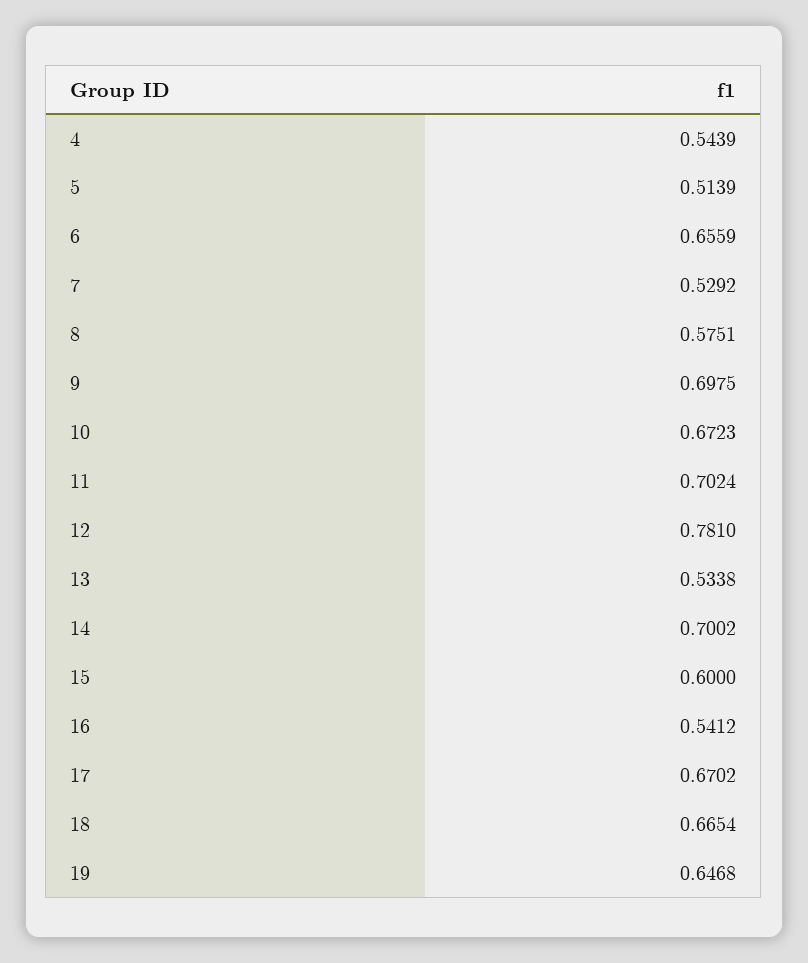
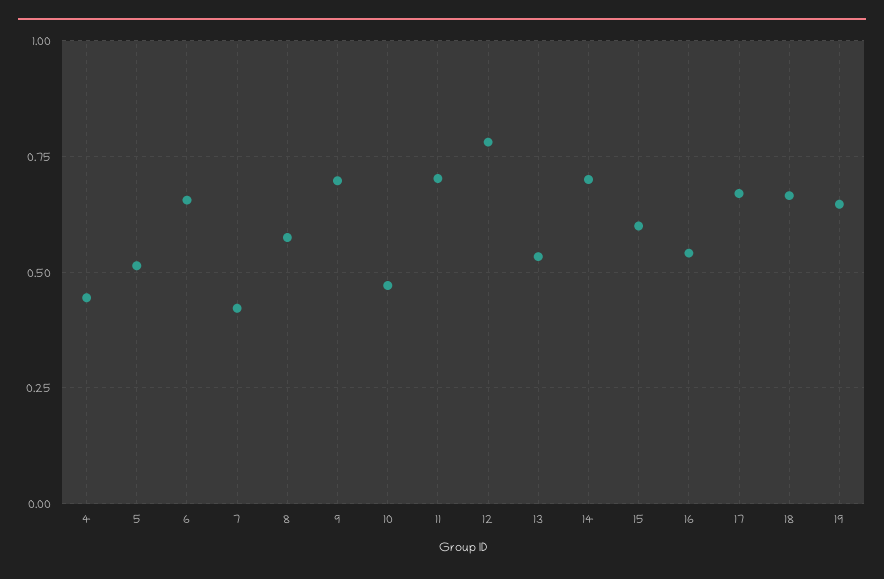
4: 0.5439 -> 0.45
7: 0.5292 -> 0.425
10: 0.6723 -> 0.475

